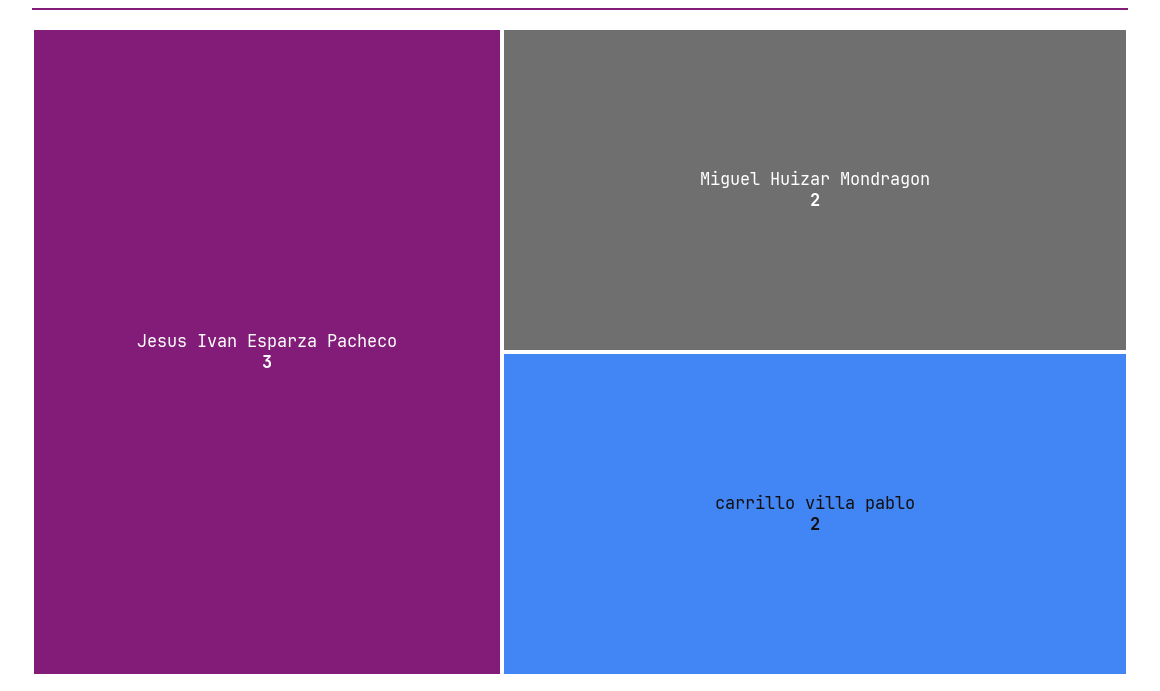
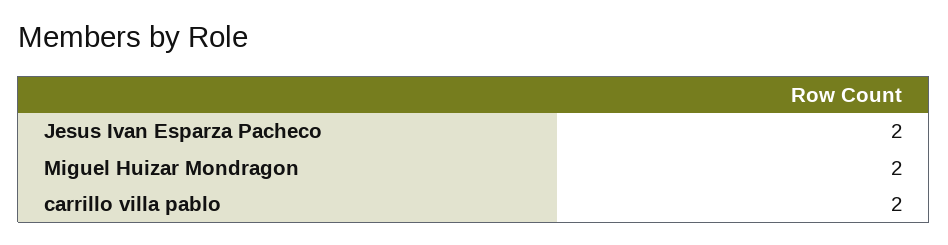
Jesus Ivan Esparza Pacheco: 3 -> 2

